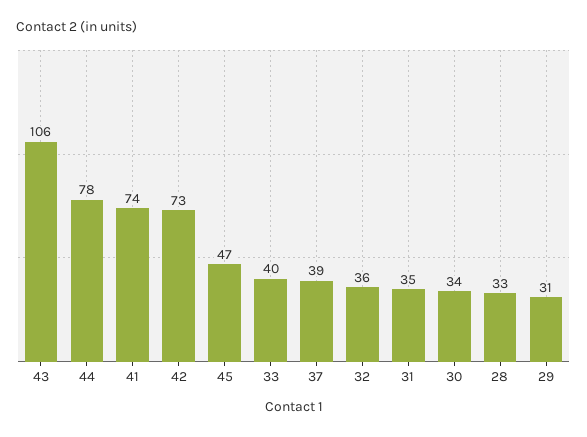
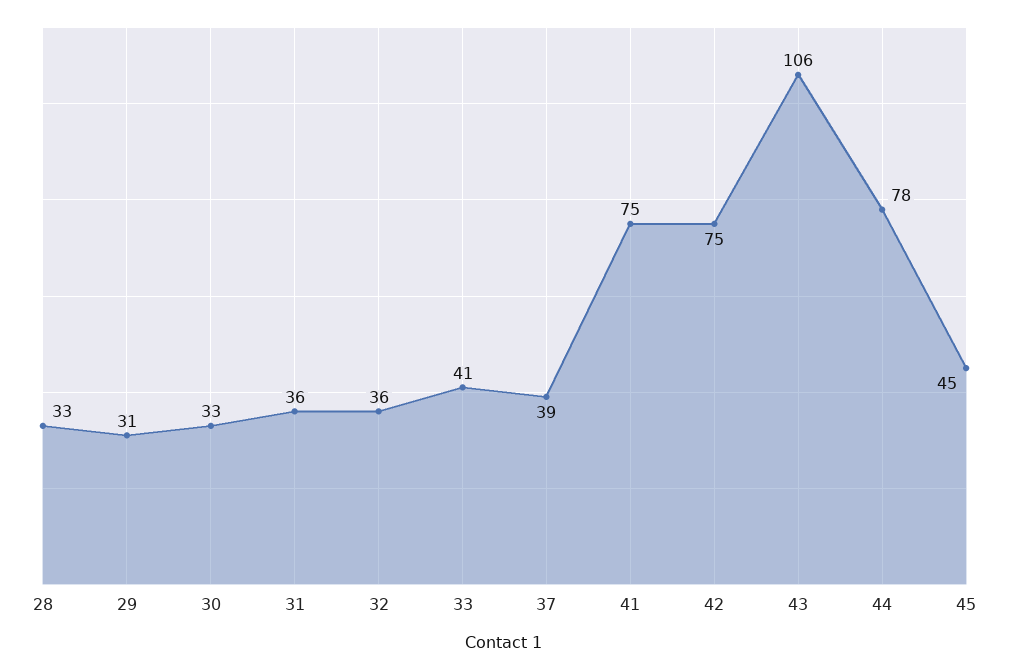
41: 74 -> 75
42: 73 -> 75
45: 47 -> 45
33: 40 -> 41
31: 35 -> 36
30: 34 -> 33

